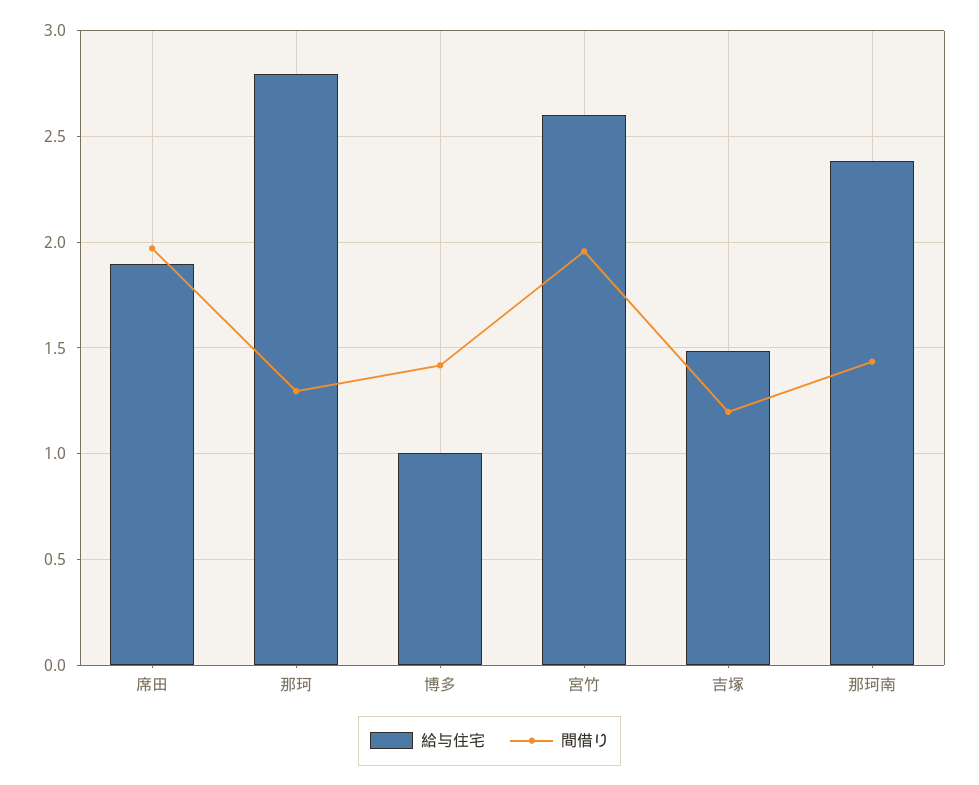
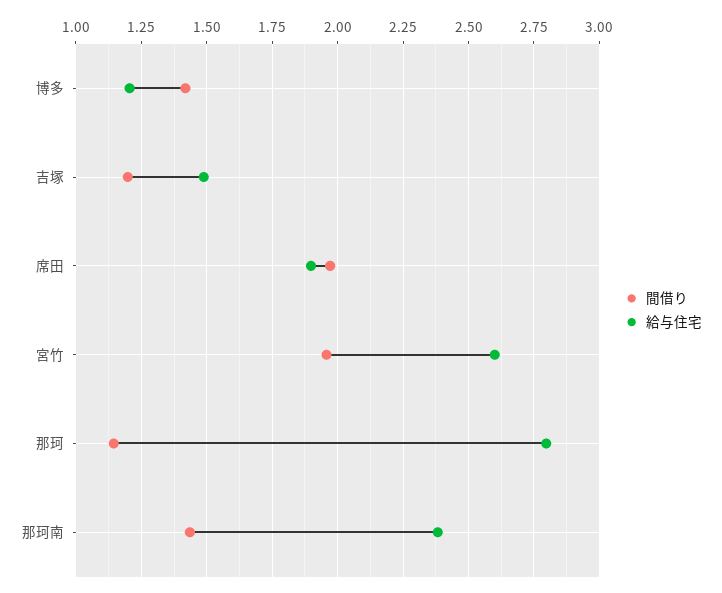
間借り, 那珂: 1.3 -> 1.15
給与住宅, 博多: 1 -> 1.2

